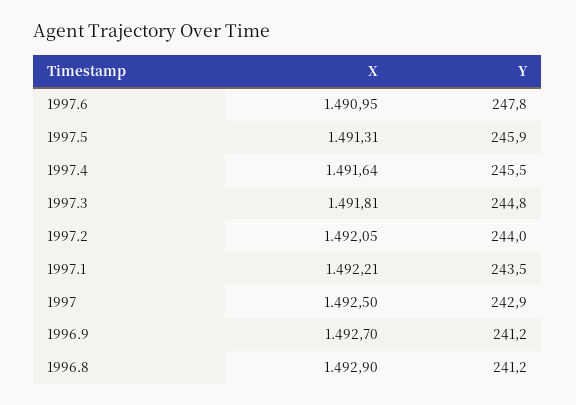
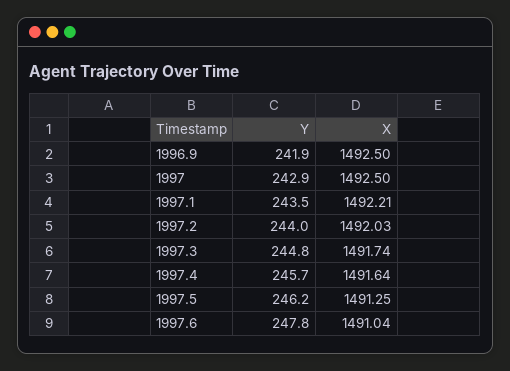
X, 1997.6: 1490.95 -> 1491.04
X, 1997.5: 1491.31 -> 1491.25
Y, 1997.5: 245.9 -> 246.2
Y, 1997.4: 245.5 -> 245.7
X, 1997.3: 1491.81 -> 1491.74
X, 1997.2: 1492.05 -> 1492.03
X, 1996.9: 1492.7 -> 1492.5
Y, 1996.9: 241.2 -> 241.9
X, 1996.8: 1492.9 -> none
Y, 1996.8: 241.2 -> none

